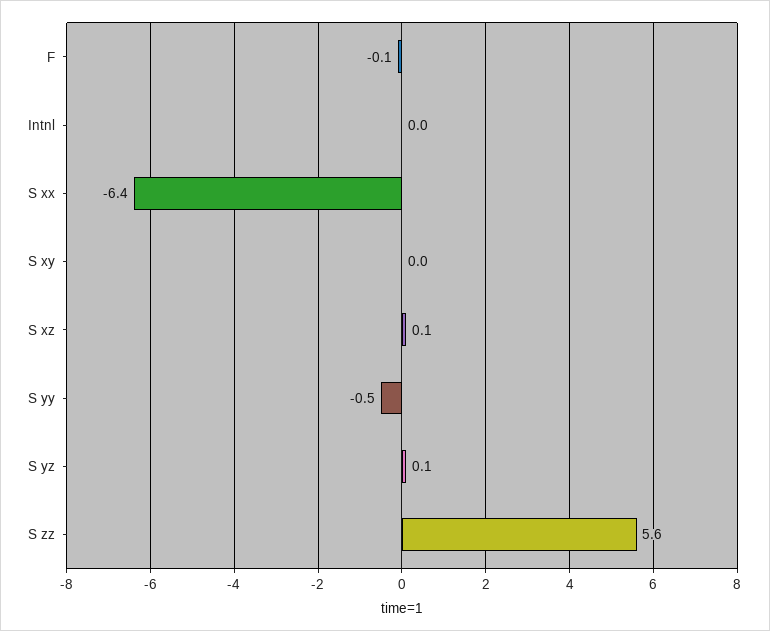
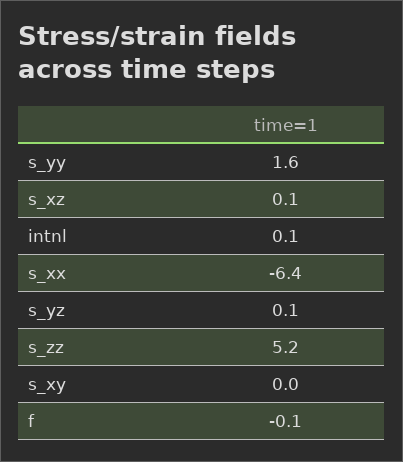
Intnl: 0 -> 0.1
S yy: -0.5 -> 1.6
S zz: 5.6 -> 5.2

